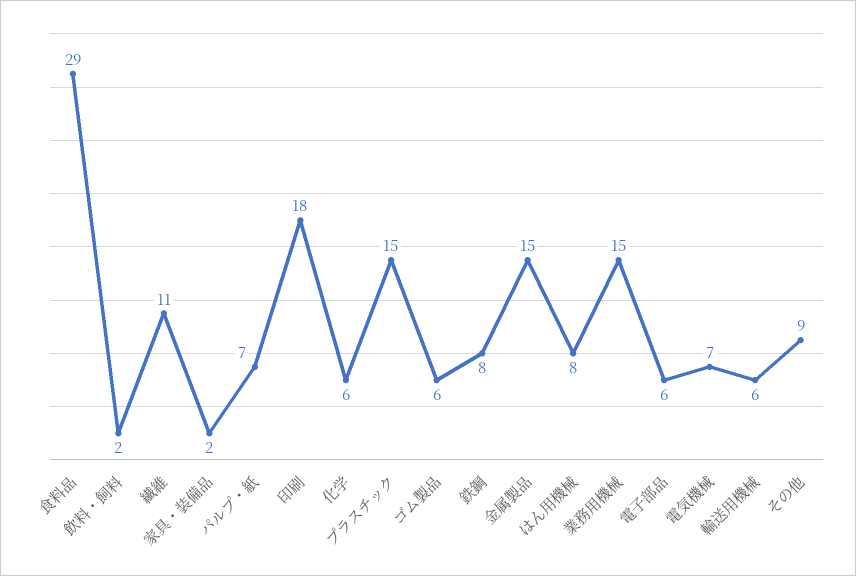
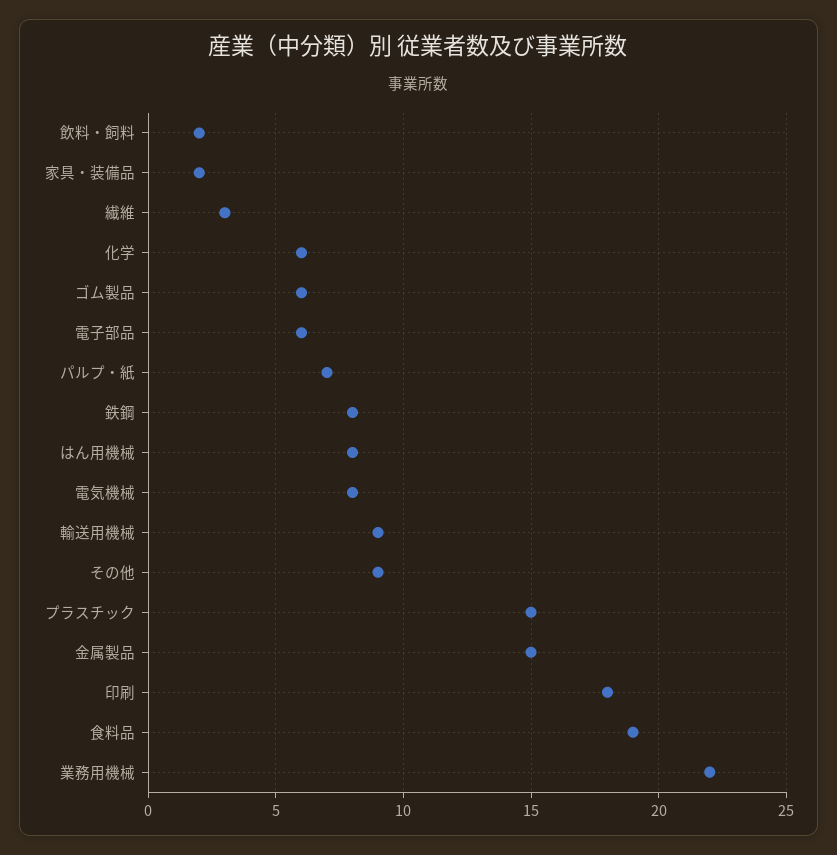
食料品: 29 -> 19
繊維: 11 -> 3
業務用機械: 15 -> 22
電気機械: 7 -> 8
輸送用機械: 6 -> 9

